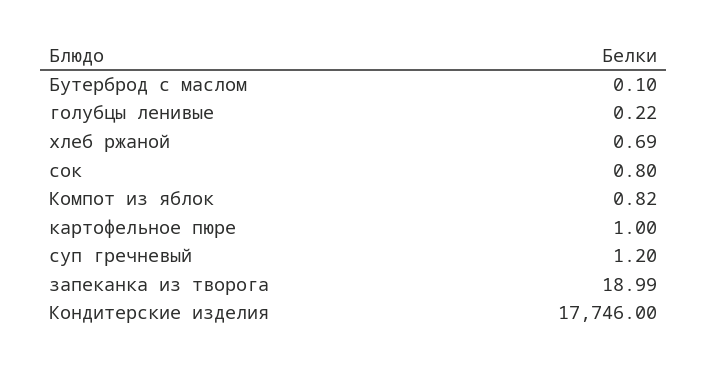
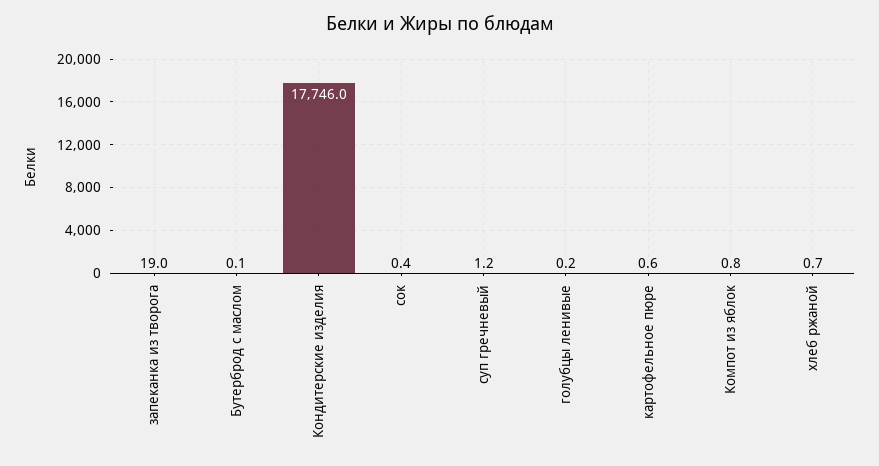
сок: 0.8 -> 0.4
картофельное пюре: 1 -> 0.6

